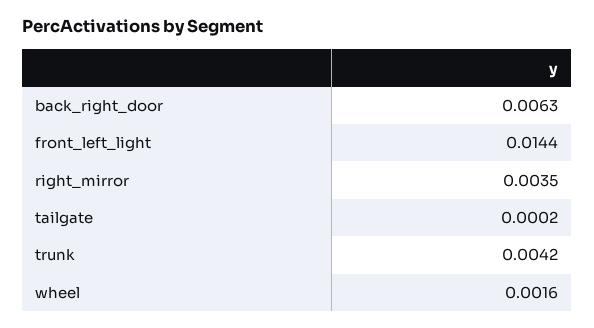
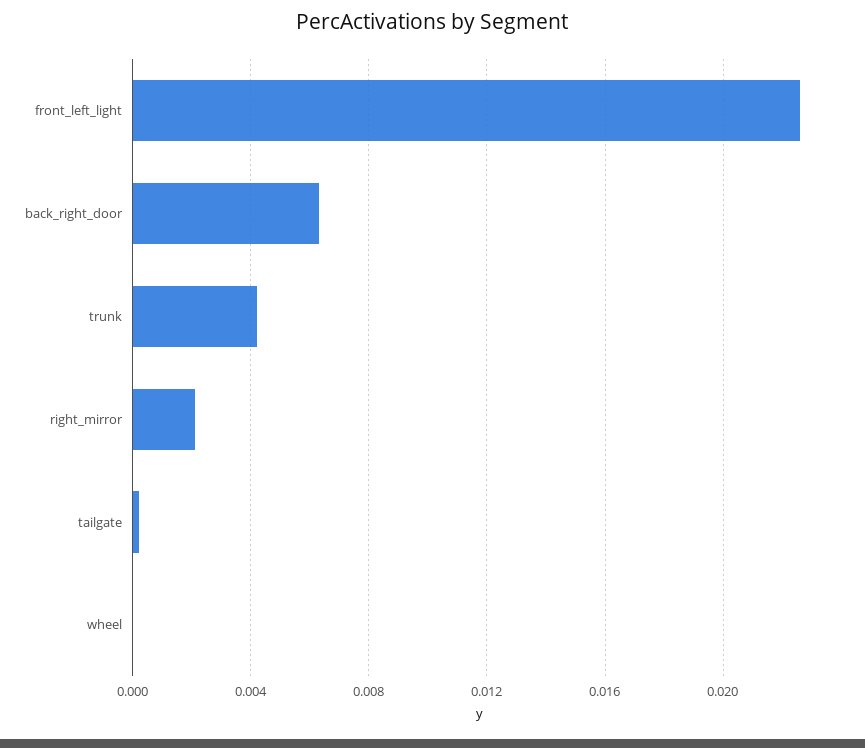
front_left_light: 0.0144 -> 0.0225
right_mirror: 0.0035 -> 0.002
wheel: 0.0016 -> 0

